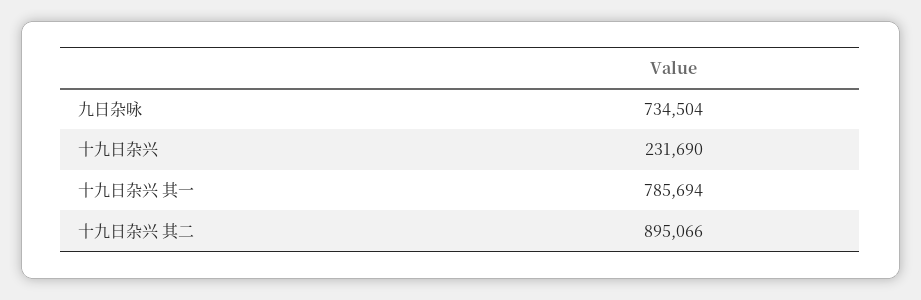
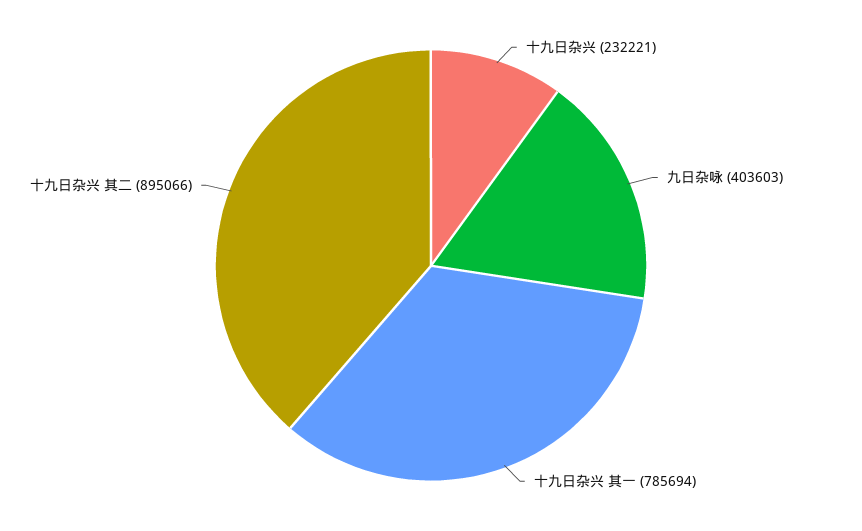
九日杂咏: 734504 -> 403603
十九日杂兴: 231690 -> 232221

